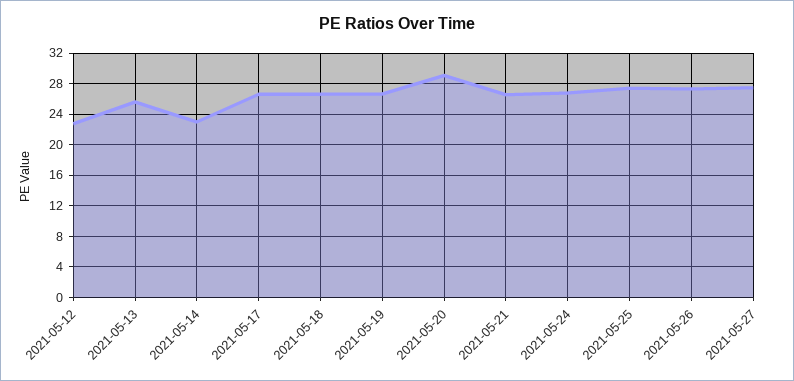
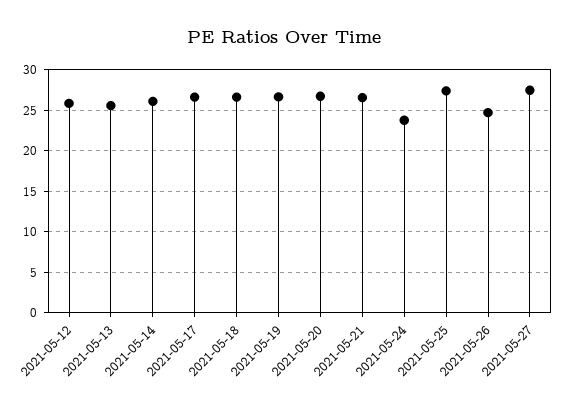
2021-05-12: 23 -> 26
2021-05-14: 23 -> 26
2021-05-20: 29 -> 27
2021-05-24: 27 -> 24
2021-05-26: 27 -> 25

